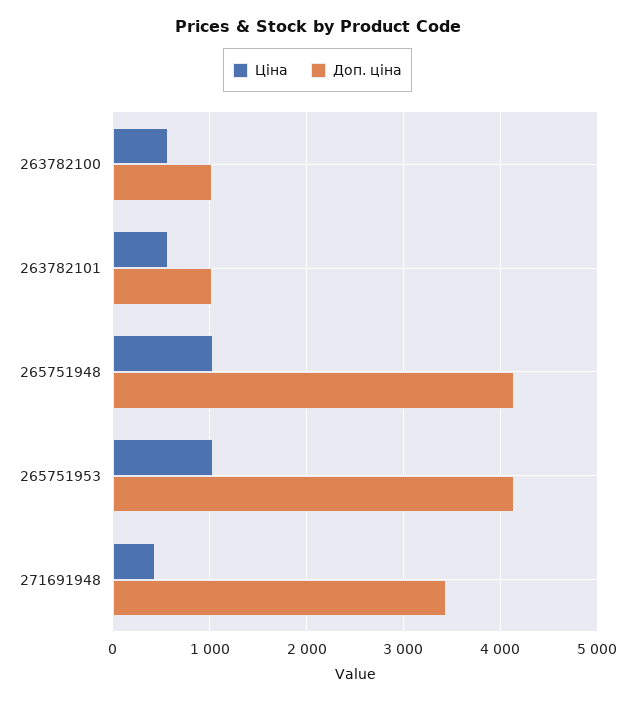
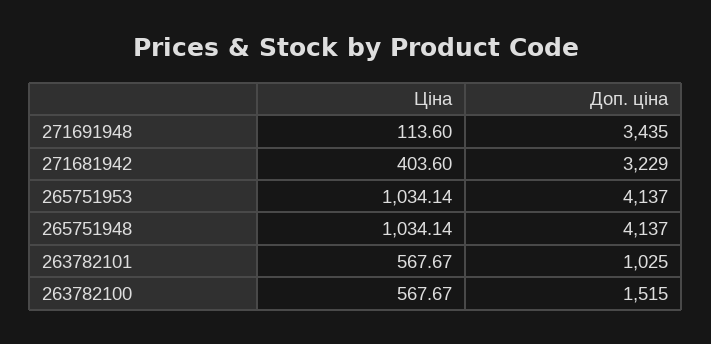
Доп. ціна, 263782100: 1000 -> 1515
Ціна, 271691948: 400 -> 113.6
Ціна, 271681942: none -> 403.6
Доп. ціна, 271681942: none -> 3229

